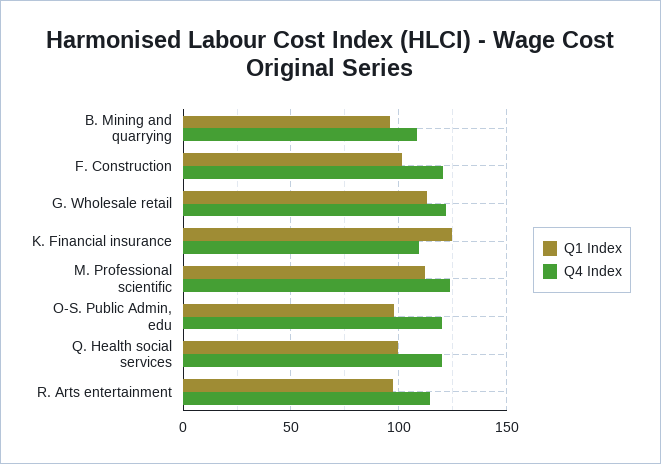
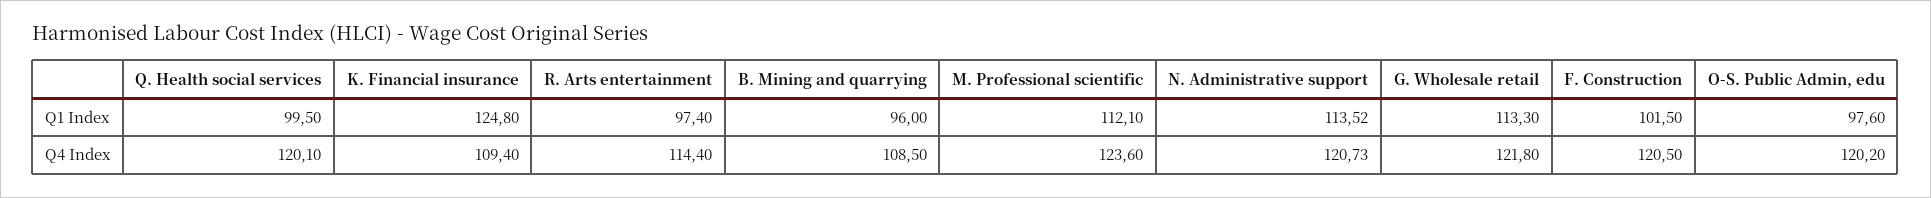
Q1 Index, N. Administrative support: none -> 113.52
Q4 Index, N. Administrative support: none -> 120.73

